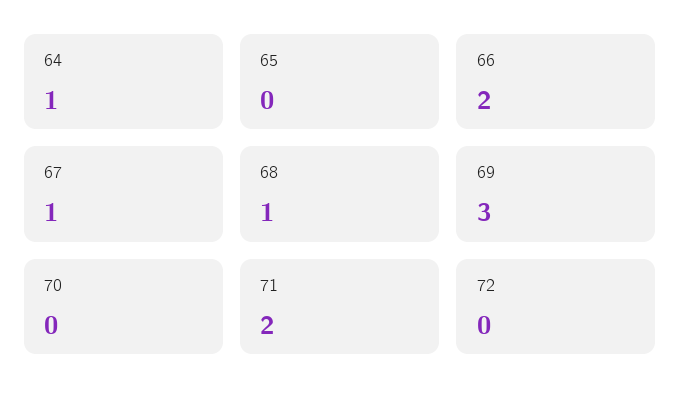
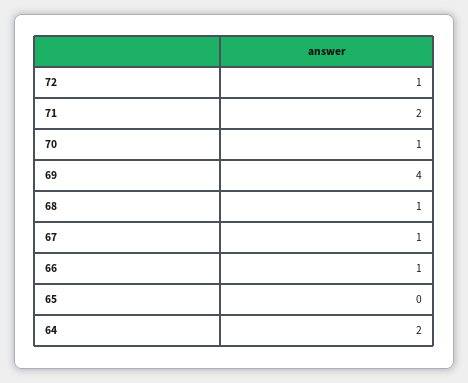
64: 1 -> 2
66: 2 -> 1
69: 3 -> 4
70: 0 -> 1
72: 0 -> 1

